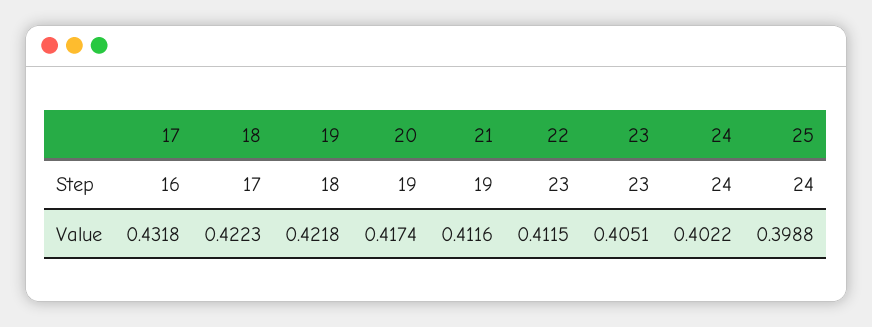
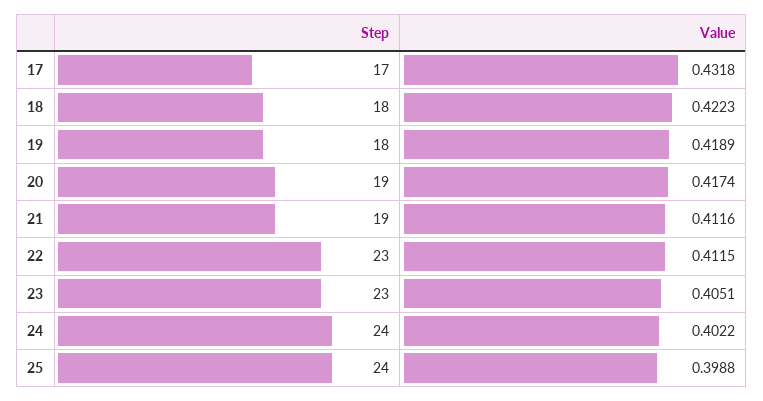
17, Step: 16 -> 17
18, Step: 17 -> 18
19, Value: 0.4218 -> 0.4189

